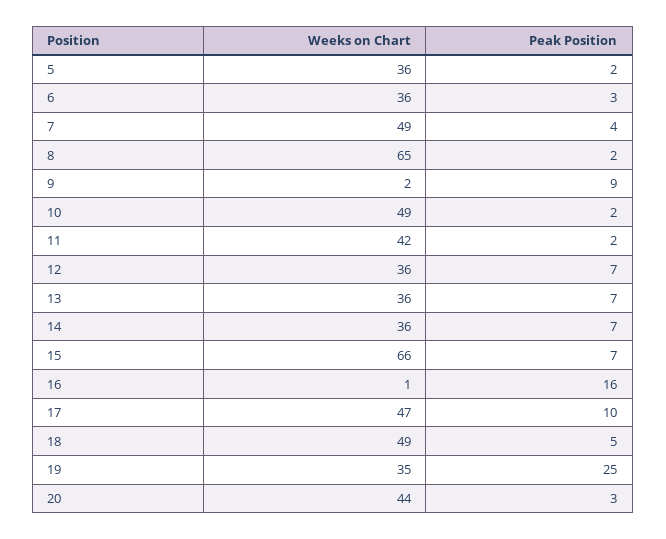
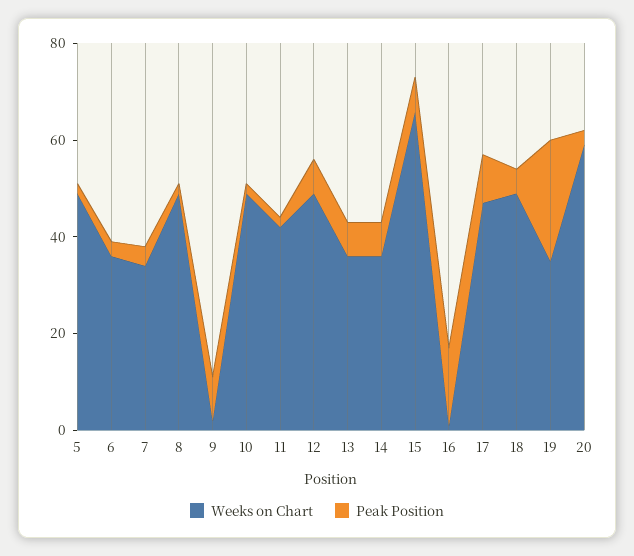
Weeks on Chart, 5: 36 -> 50
Weeks on Chart, 7: 49 -> 35
Weeks on Chart, 8: 65 -> 50
Weeks on Chart, 12: 36 -> 50
Weeks on Chart, 20: 44 -> 60

